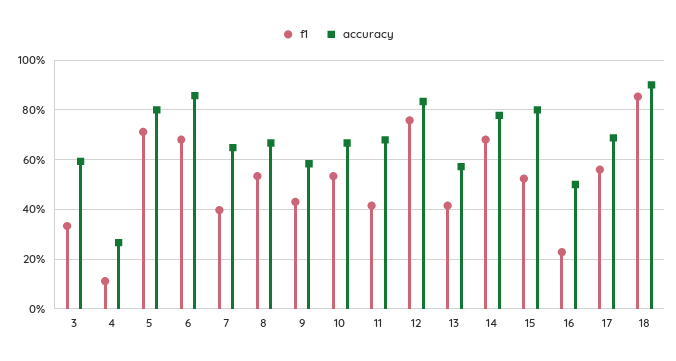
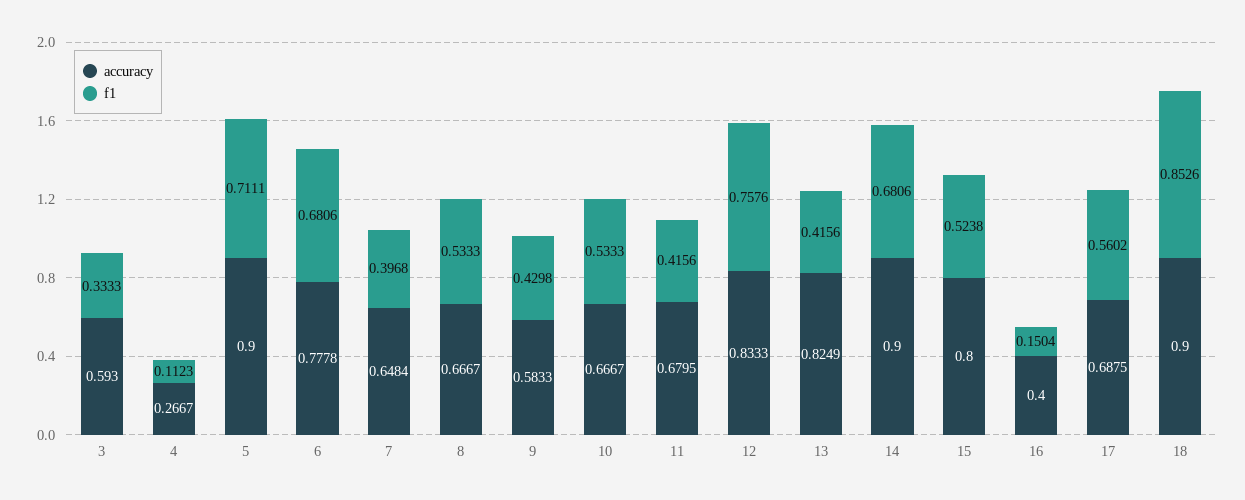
accuracy, 5: 0.8 -> 0.9
accuracy, 6: 0.85 -> 0.7778
accuracy, 13: 0.575 -> 0.8249
accuracy, 14: 0.775 -> 0.9
f1, 16: 0.225 -> 0.1504
accuracy, 16: 0.5 -> 0.4

